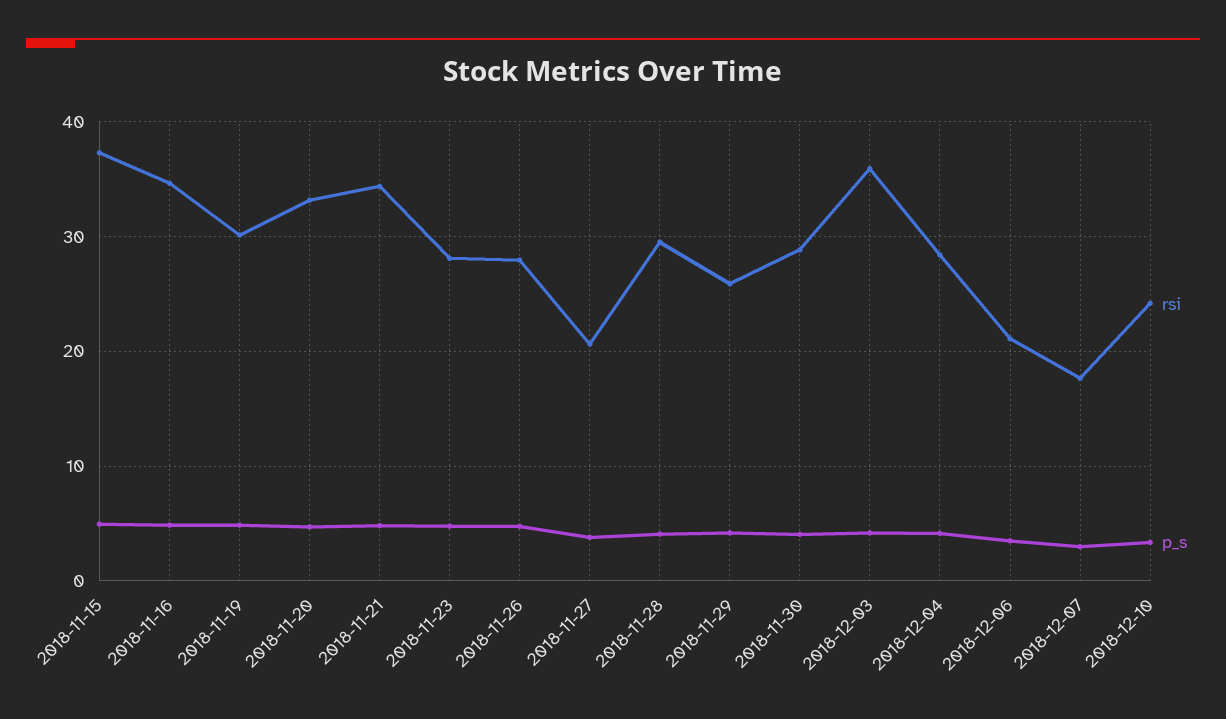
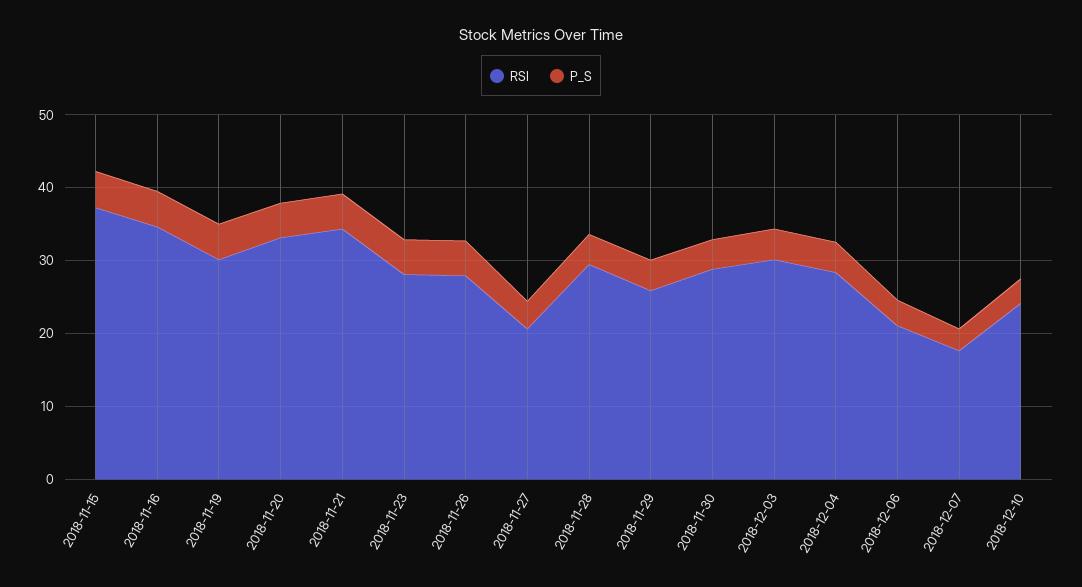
rsi, 2018-12-03: 36 -> 30

